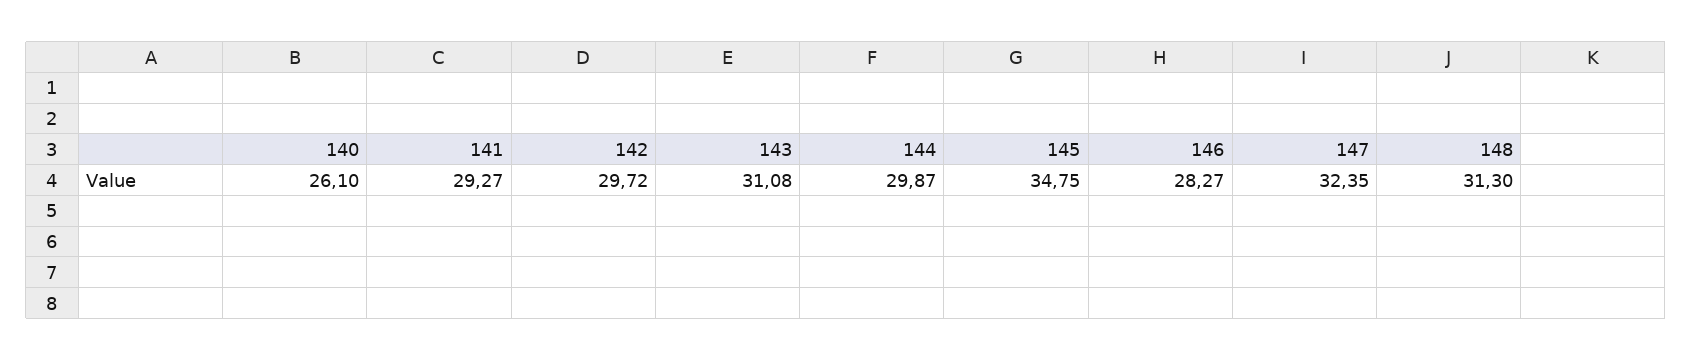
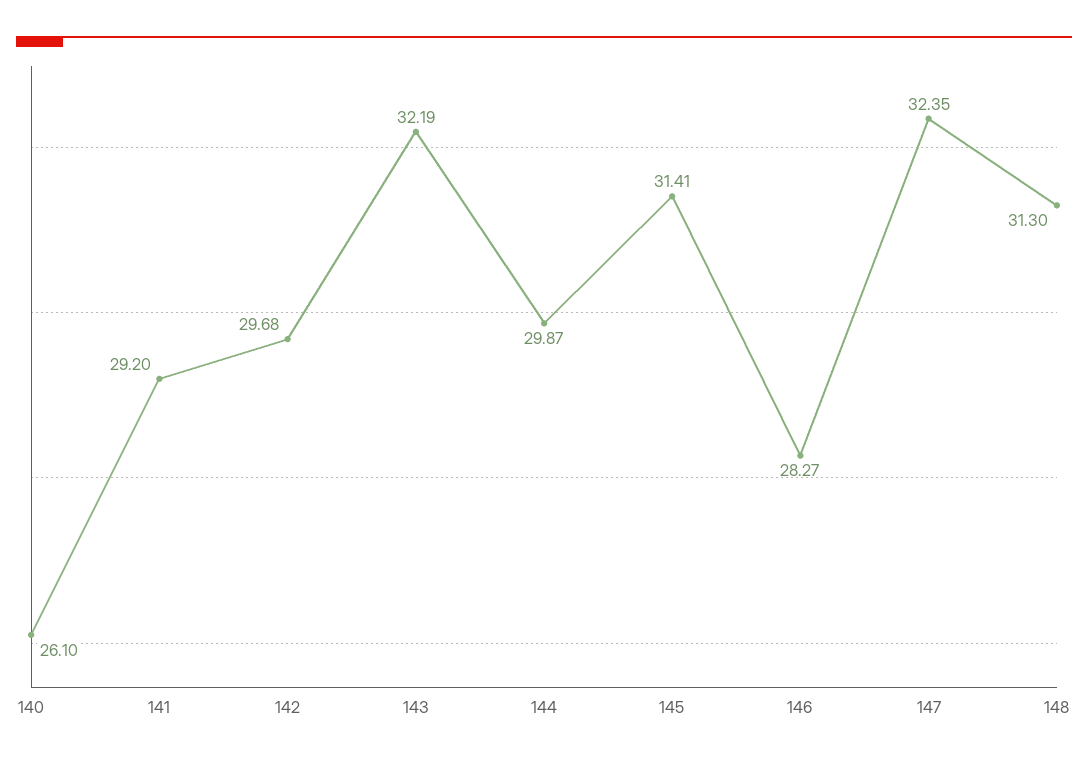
141: 29.27 -> 29.2
142: 29.72 -> 29.68
143: 31.08 -> 32.19
145: 34.75 -> 31.41

